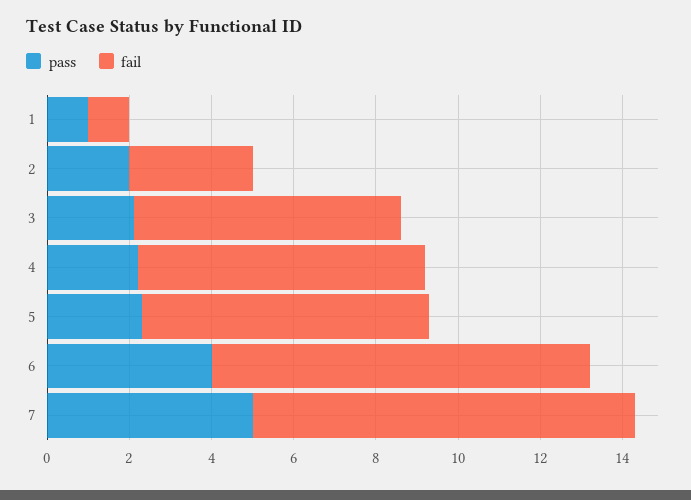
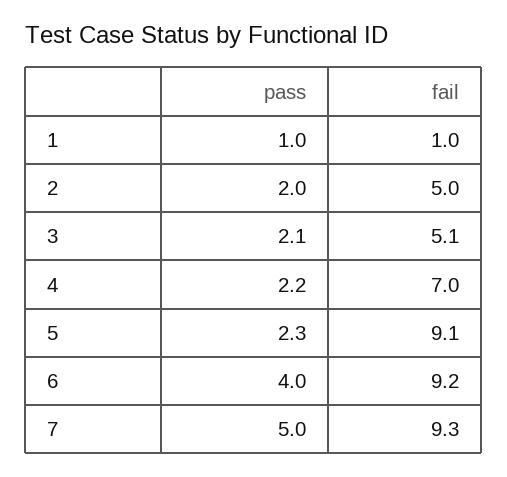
fail, 2: 3 -> 5
fail, 3: 6.5 -> 5.1
fail, 5: 7 -> 9.1

